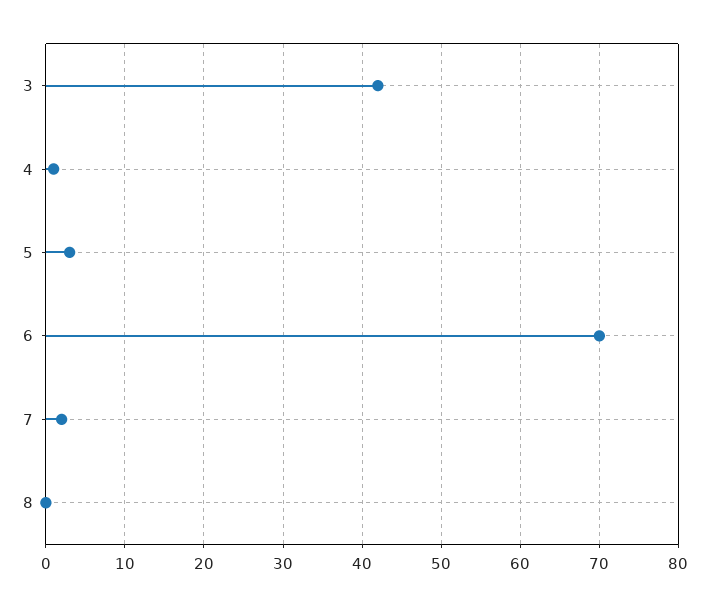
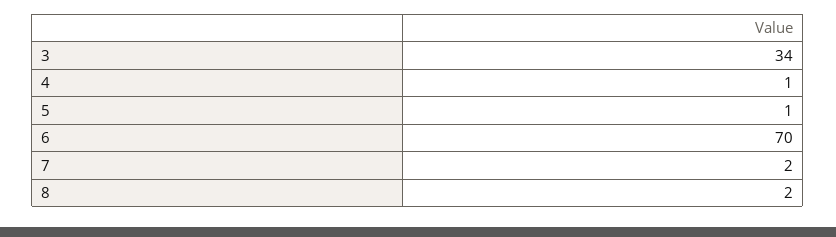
3: 42 -> 34
5: 3 -> 1
8: 0 -> 2

